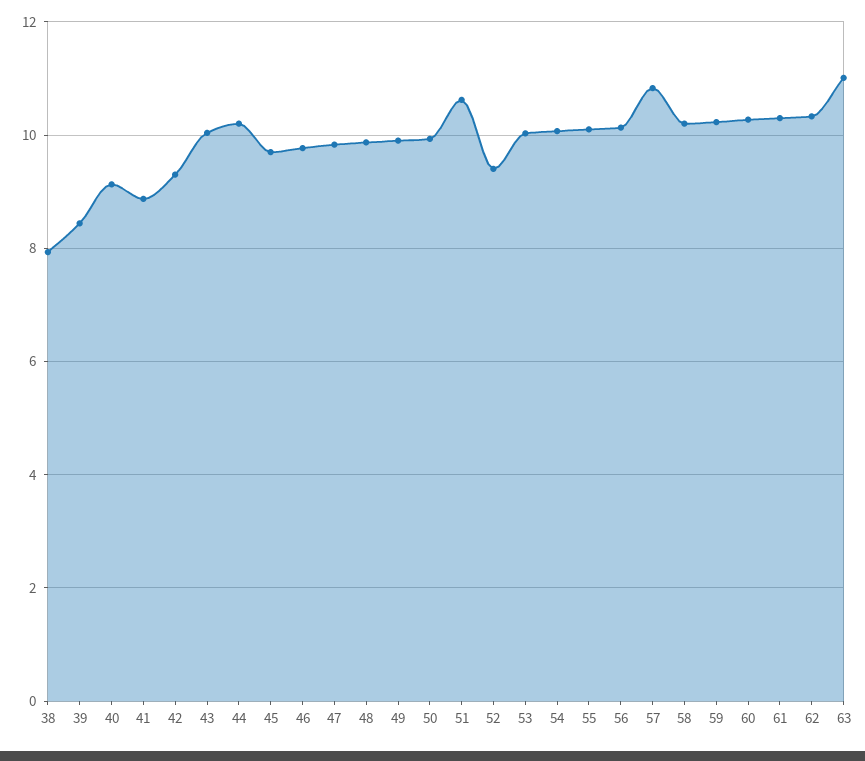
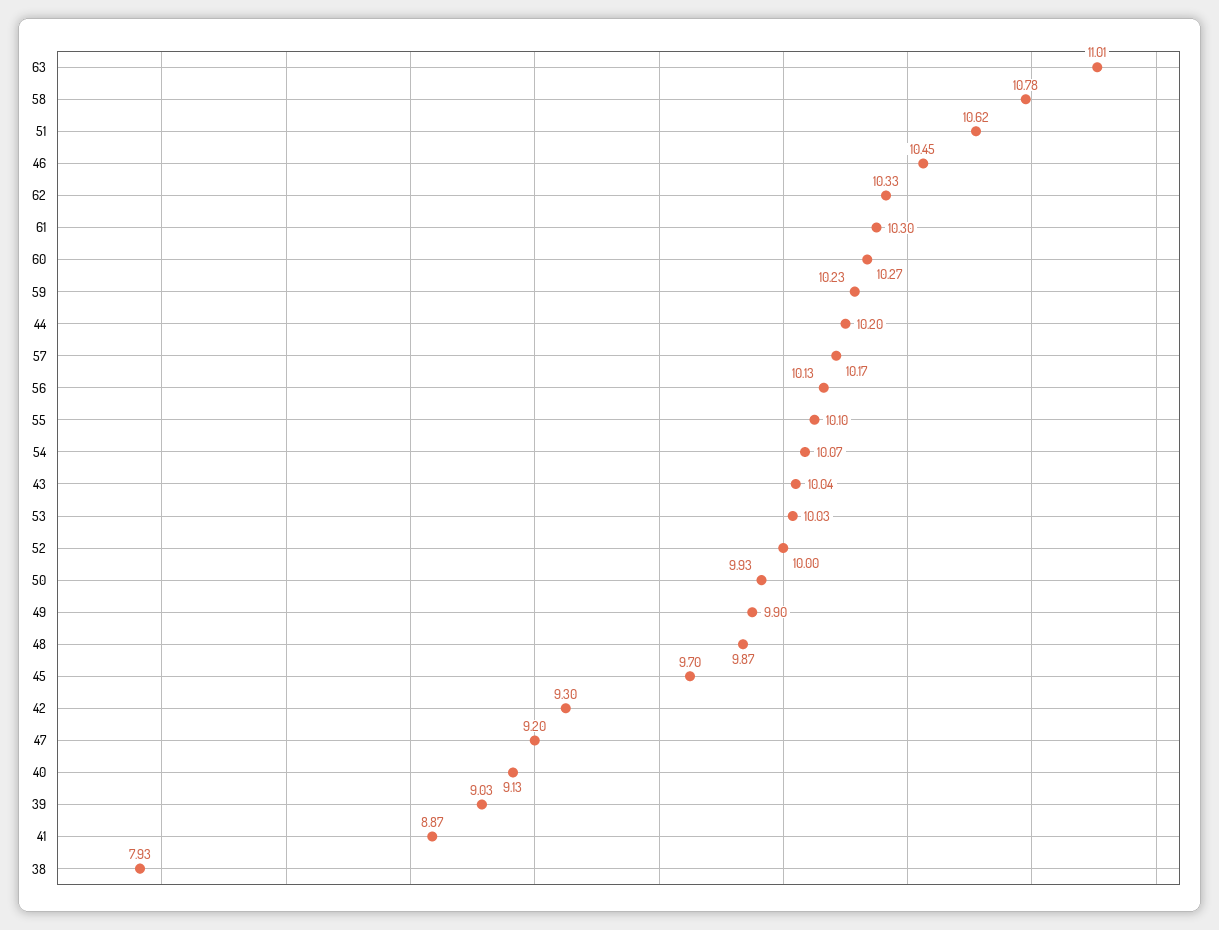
39: 8.4 -> 9.03
46: 9.8 -> 10.45
47: 9.8 -> 9.2
52: 9.4 -> 10
57: 10.8 -> 10.17
58: 10.2 -> 10.78

